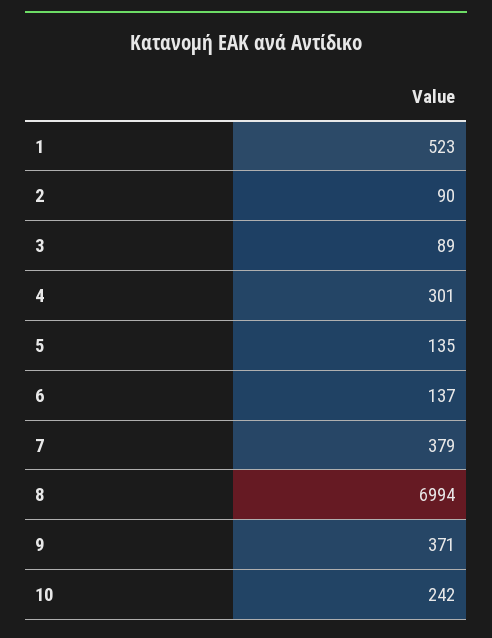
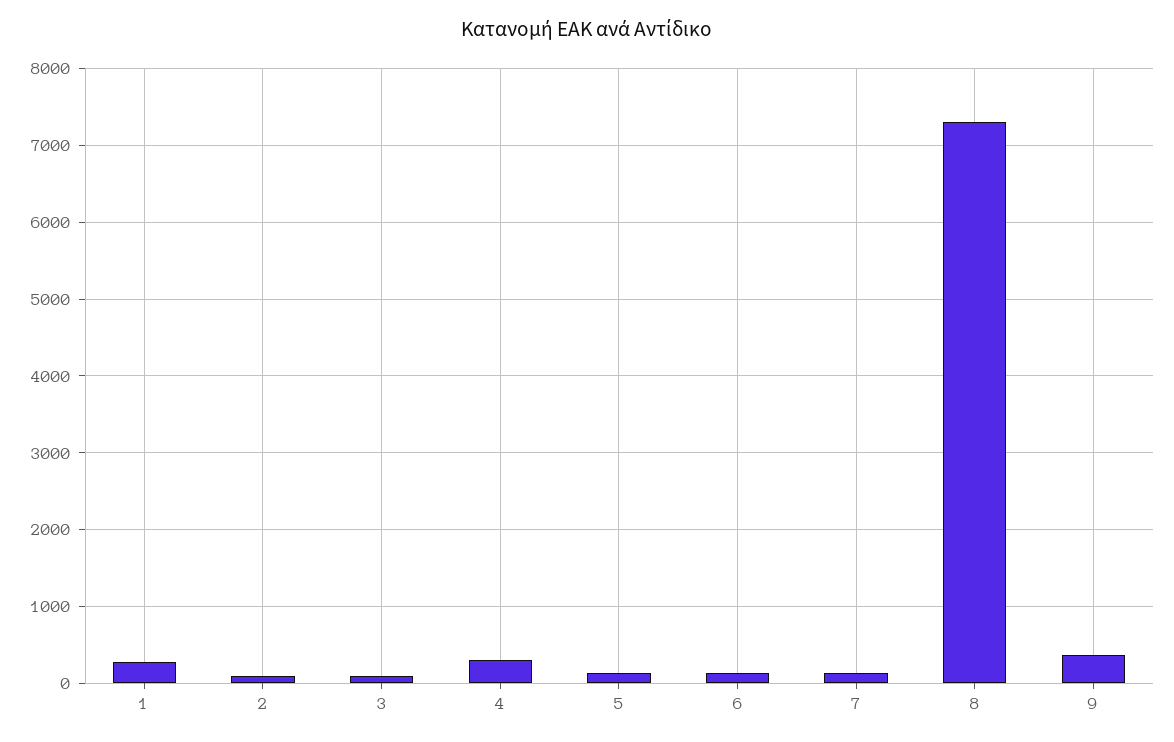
1: 523 -> 300
7: 379 -> 100
8: 6994 -> 7300
10: 242 -> none

